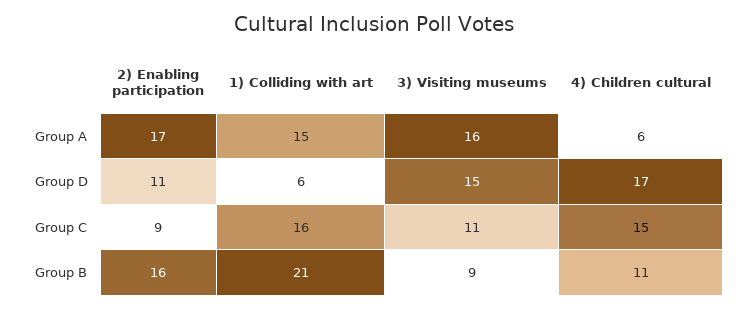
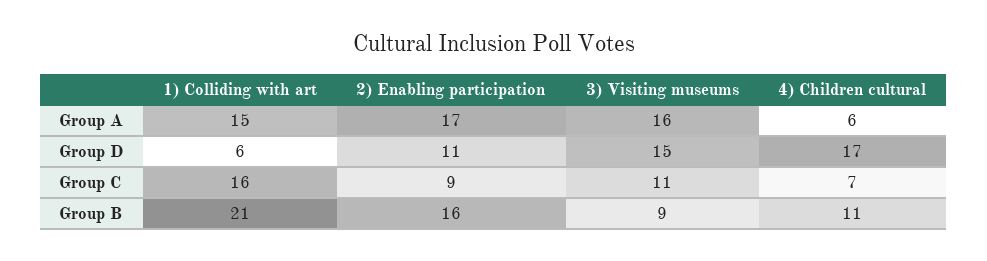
4) Children cultural, Group C: 15 -> 7

